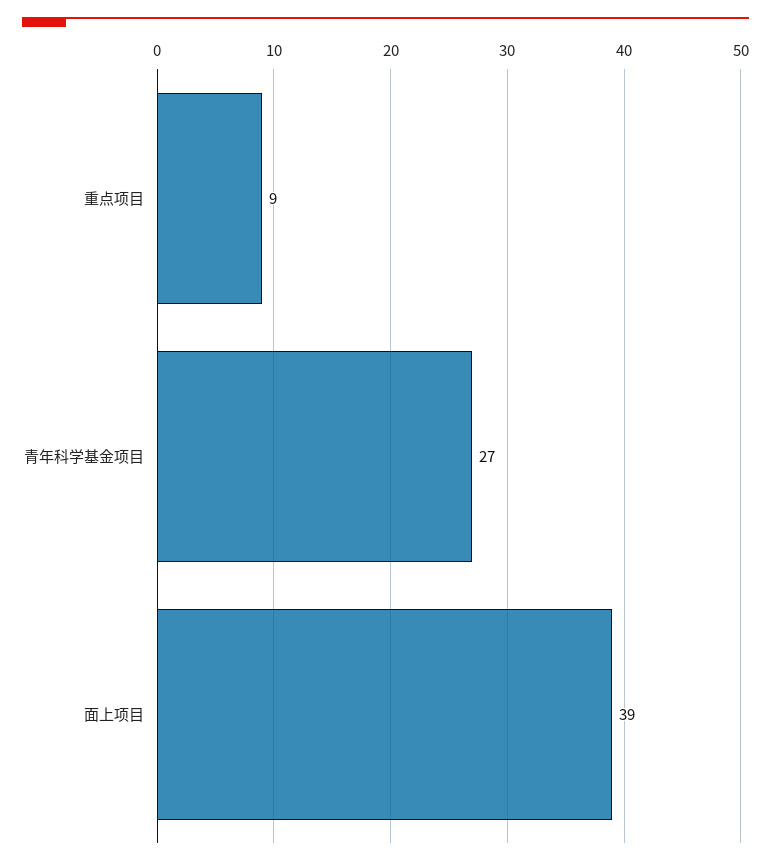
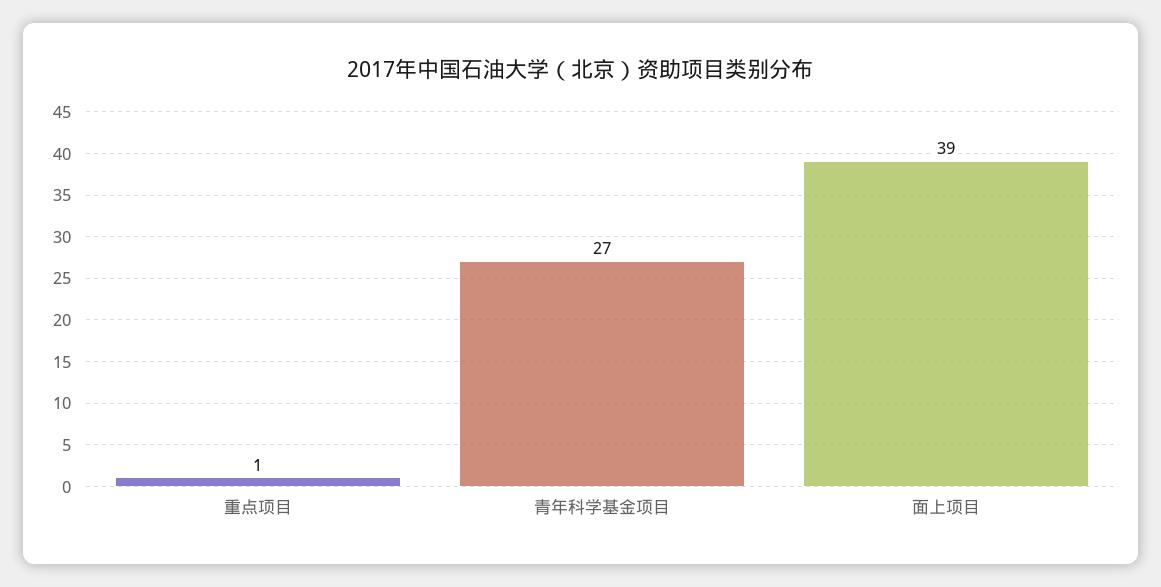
重点项目: 9 -> 1

